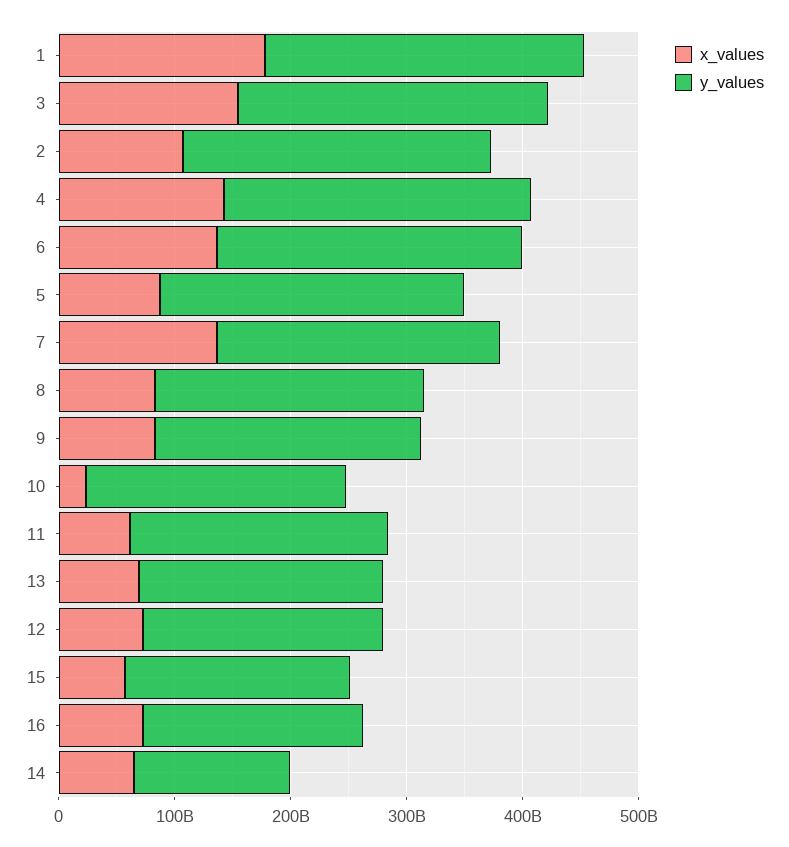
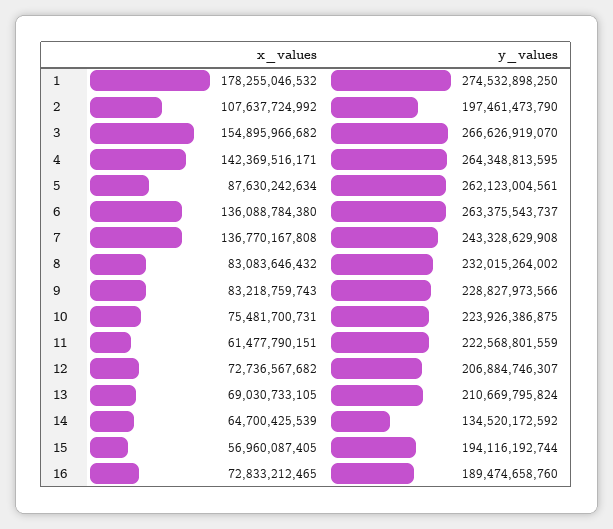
y_values, 2: 260000000000 -> 197461473790
x_values, 10: 20000000000 -> 75481700731

